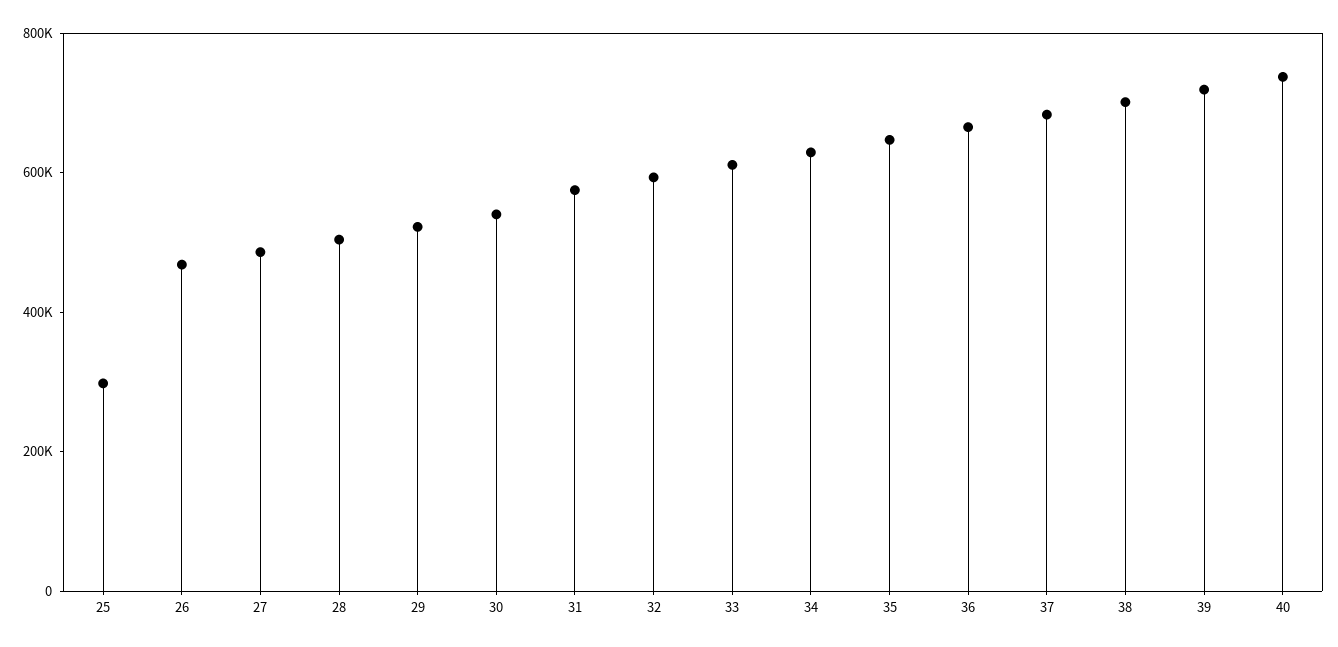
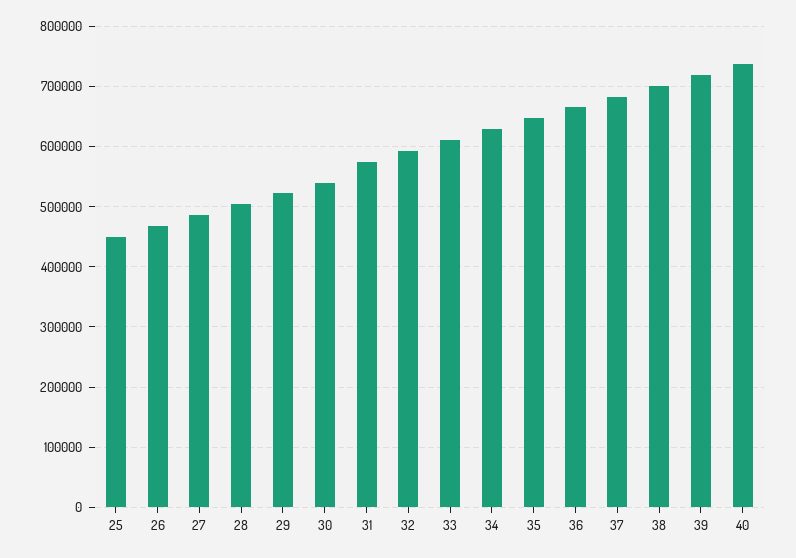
25: 300000 -> 450000

